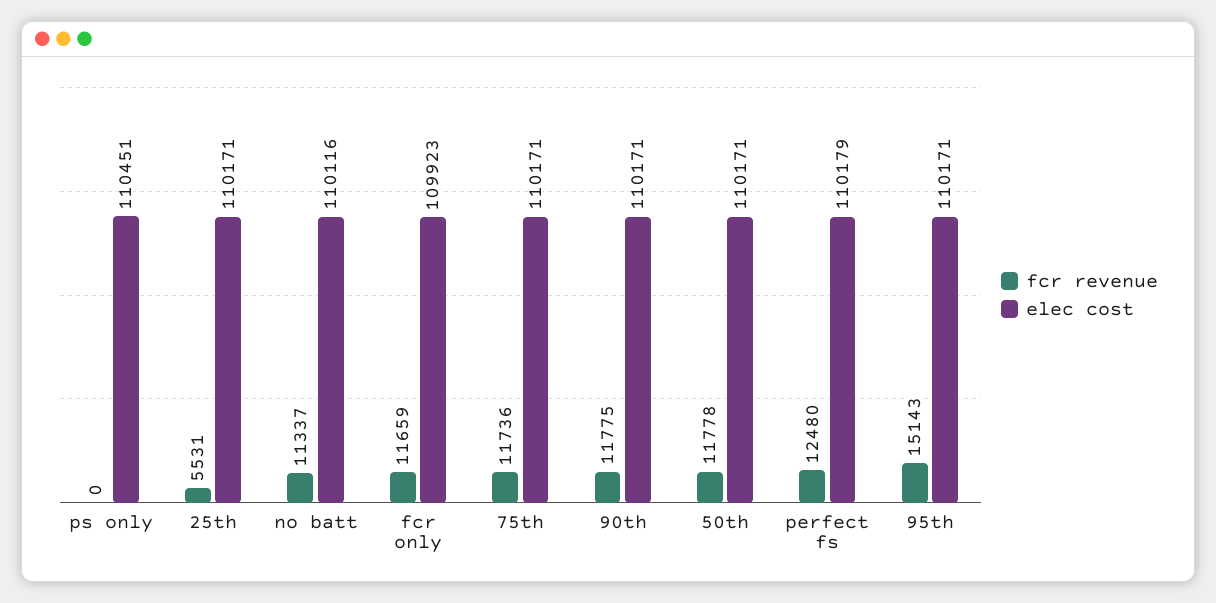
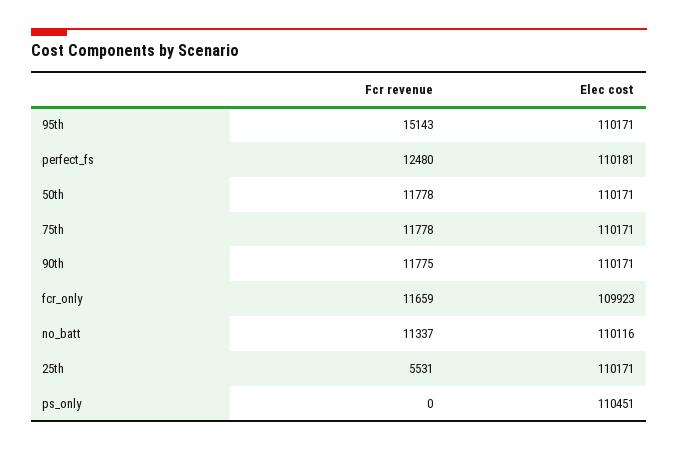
fcr revenue, 75th: 11736 -> 11778
elec cost, perfect fs: 110179 -> 110181

